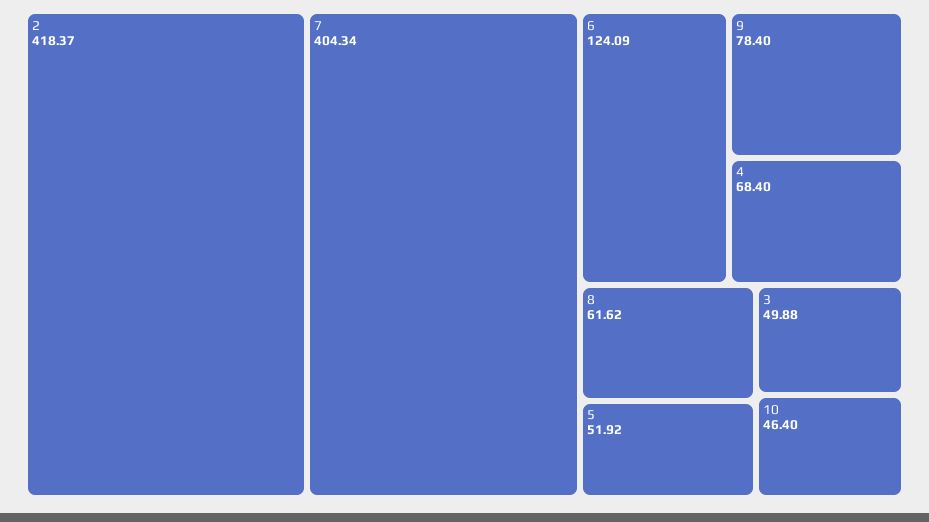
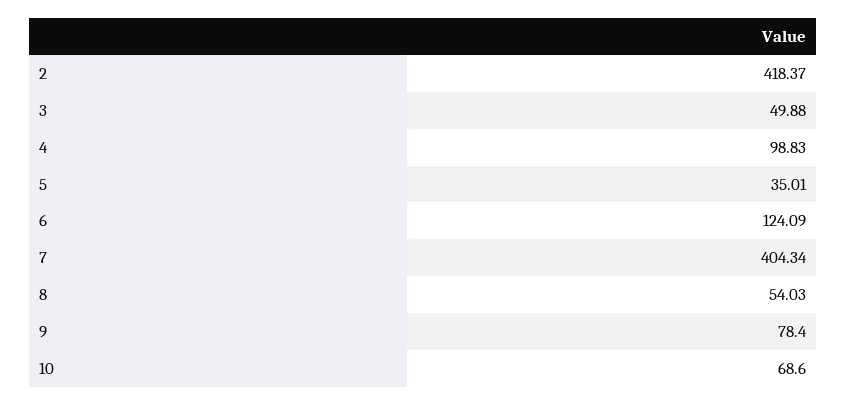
4: 68.4 -> 98.83
8: 61.62 -> 54.03
5: 51.92 -> 35.01
10: 46.4 -> 68.6

